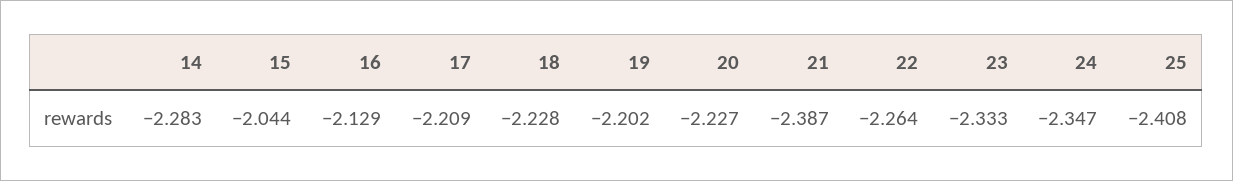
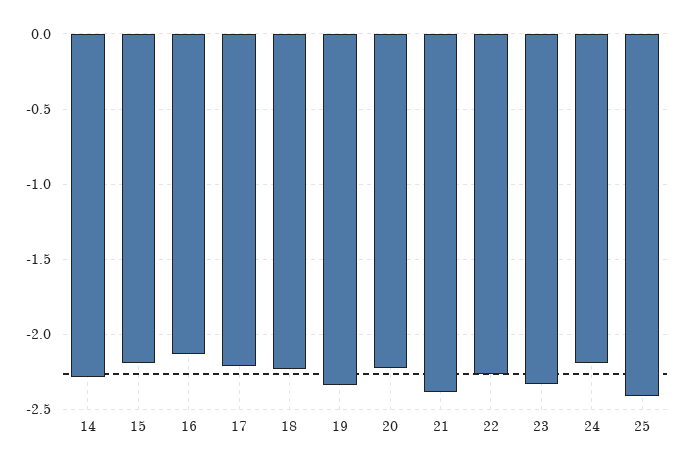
15: -2.044 -> -2.2
19: -2.202 -> -2.35
24: -2.347 -> -2.2

